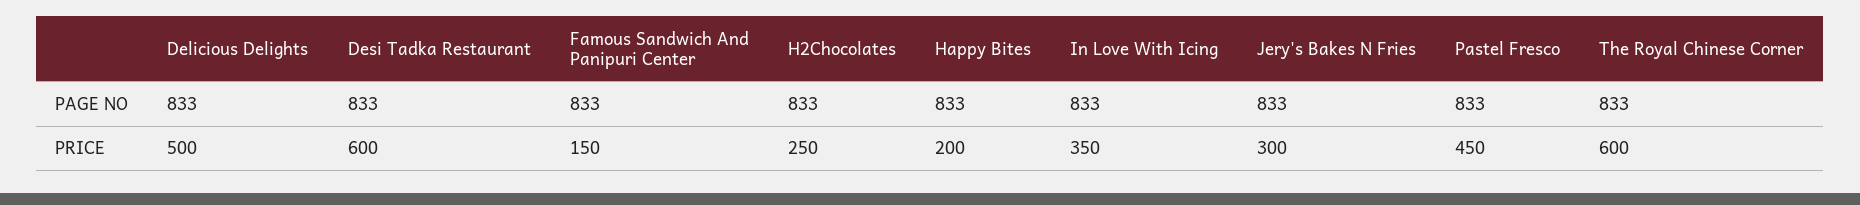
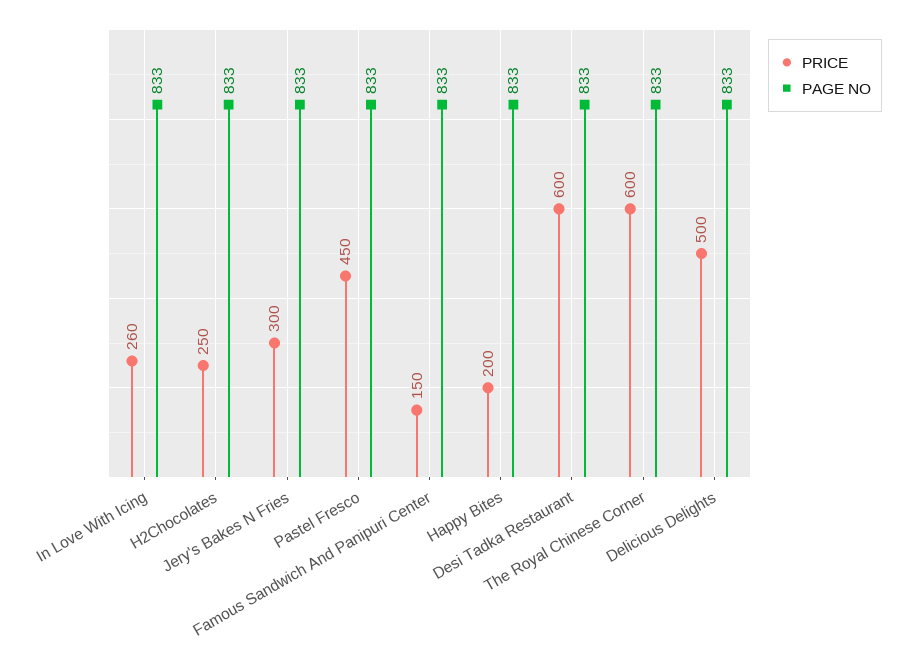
PRICE, In Love With Icing: 350 -> 260

